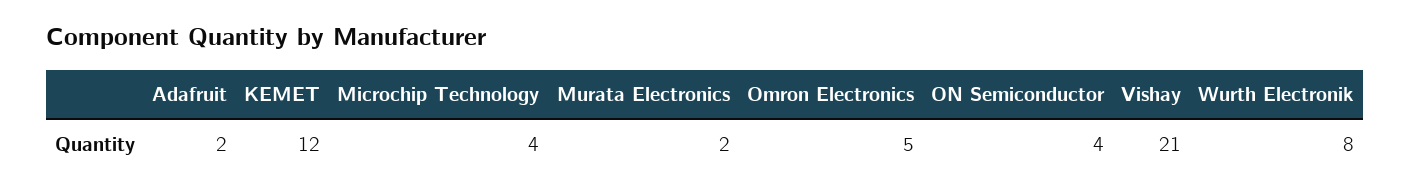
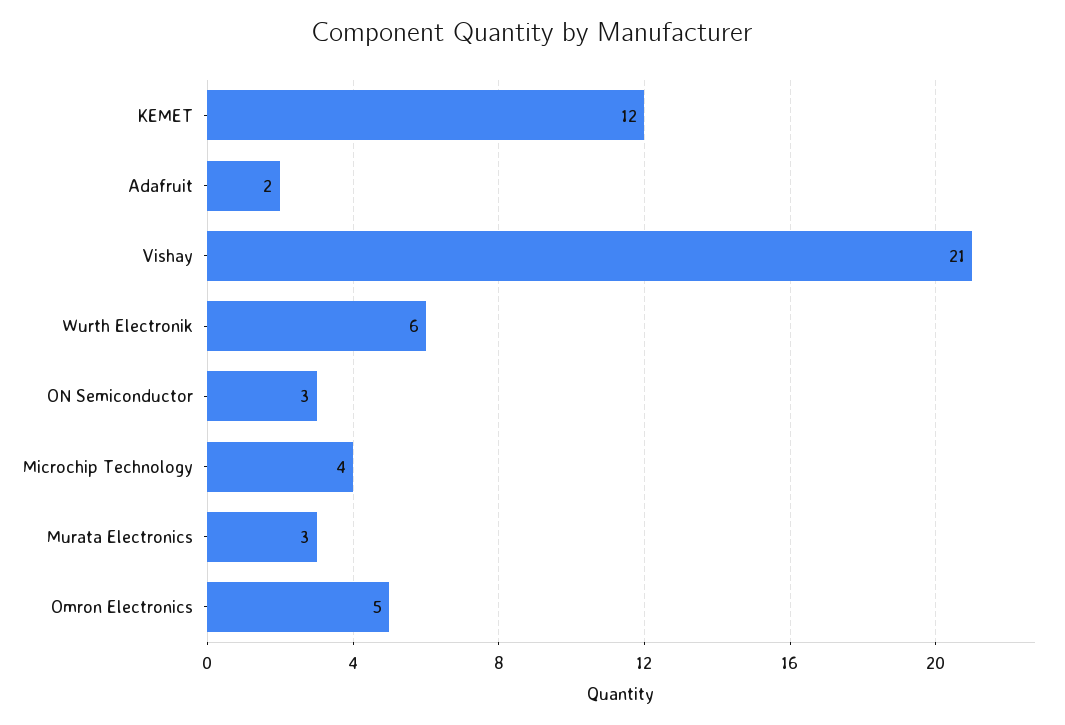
Murata Electronics: 2 -> 3
ON Semiconductor: 4 -> 3
Wurth Electronik: 8 -> 6

